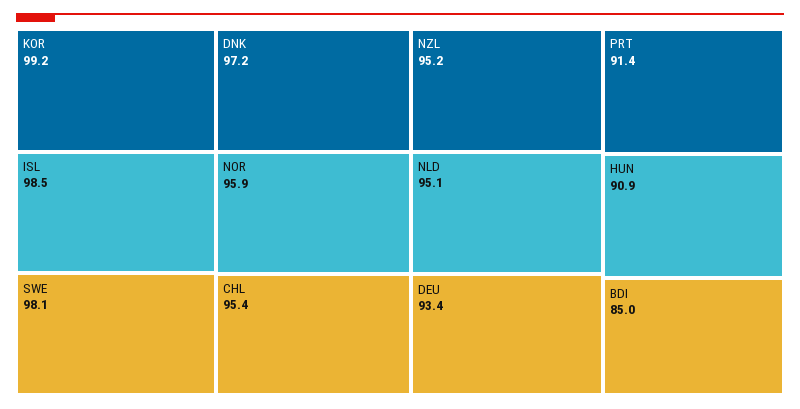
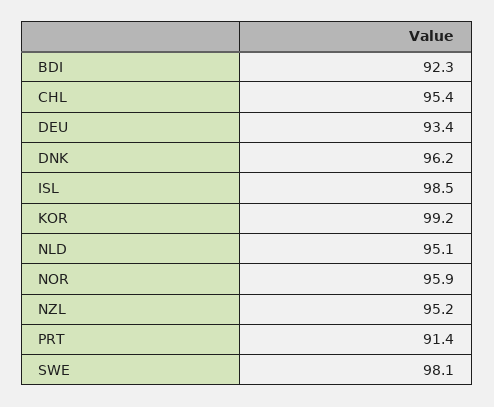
DNK: 97.2 -> 96.2
HUN: 90.9 -> none
BDI: 85 -> 92.3

